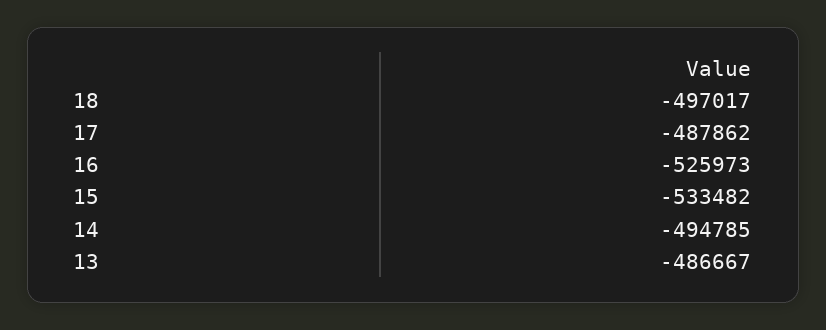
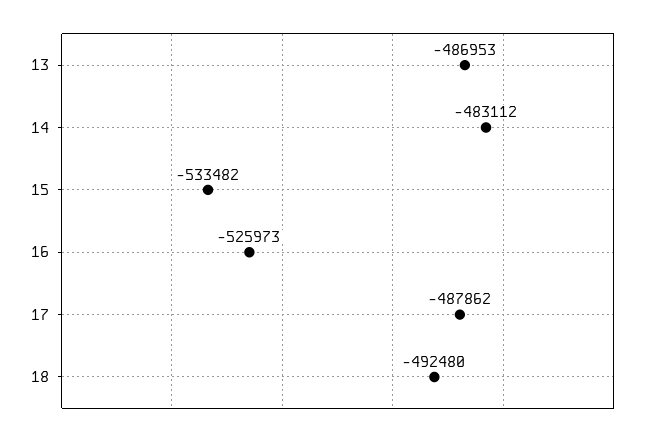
18: -497017 -> -492480
14: -494785 -> -483112
13: -486667 -> -486953

